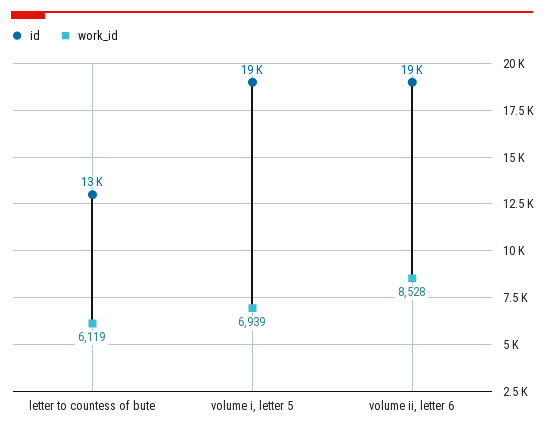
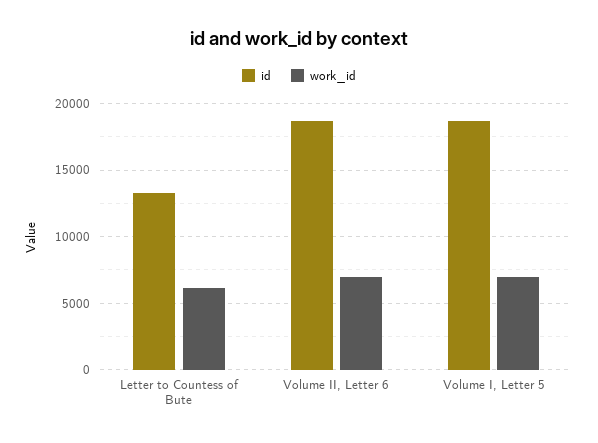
work_id, volume ii, letter 6: 8528 -> 7000

